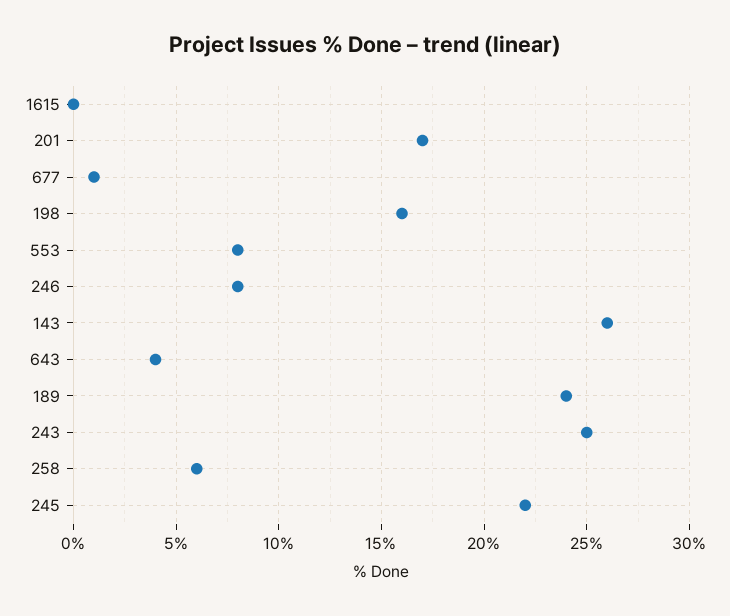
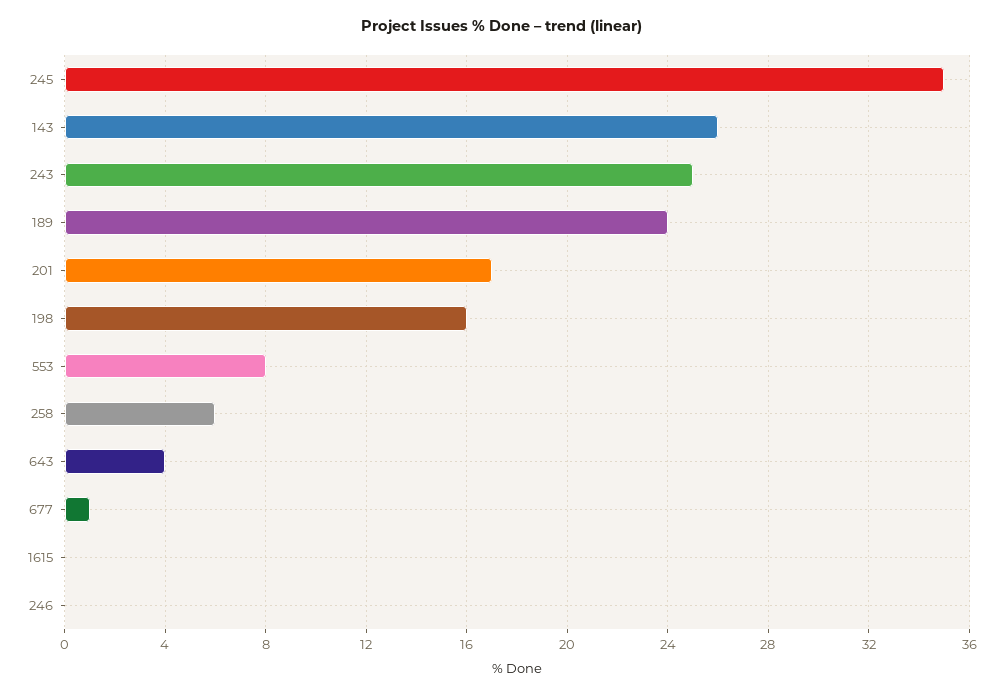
246: 8 -> 0
245: 22 -> 35

